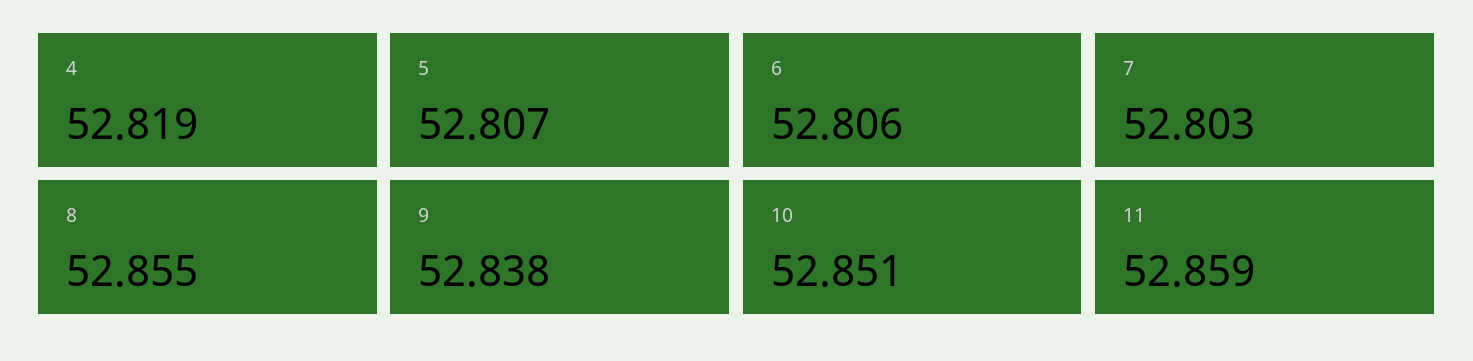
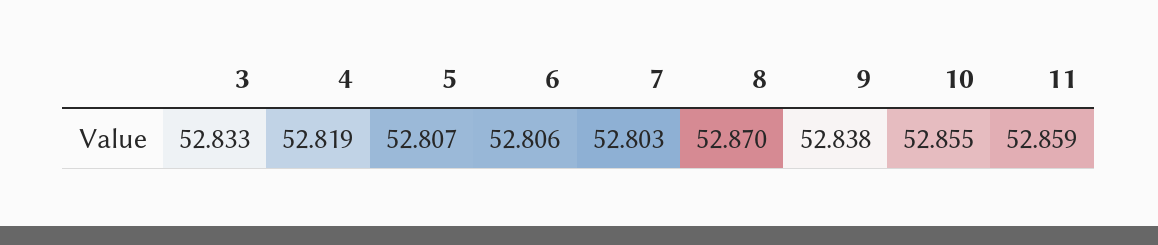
8: 52.855 -> 52.87
10: 52.851 -> 52.855
3: none -> 52.833

